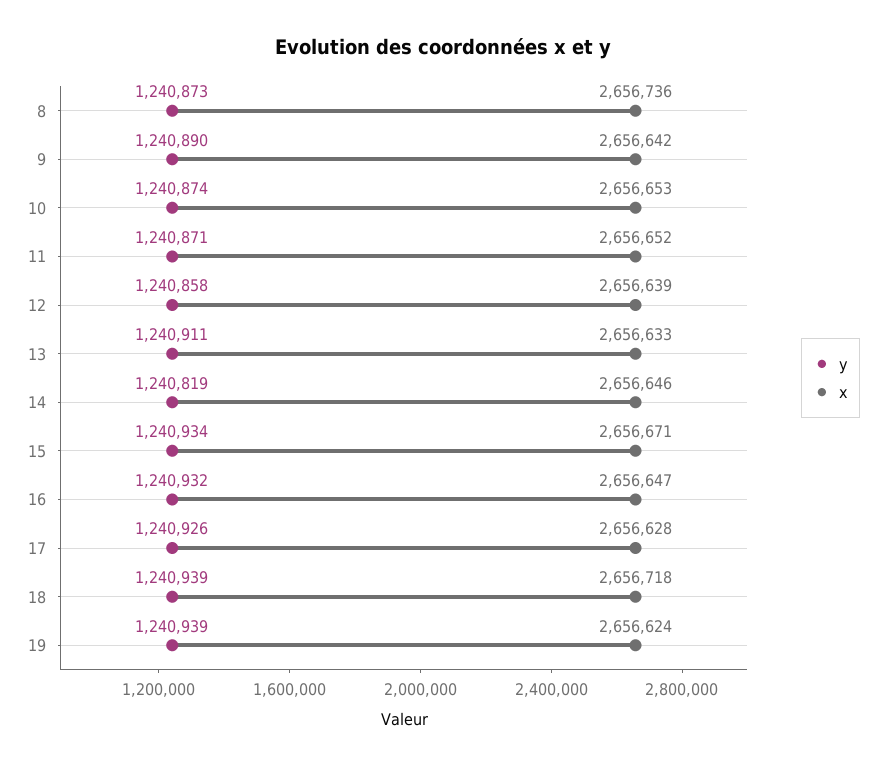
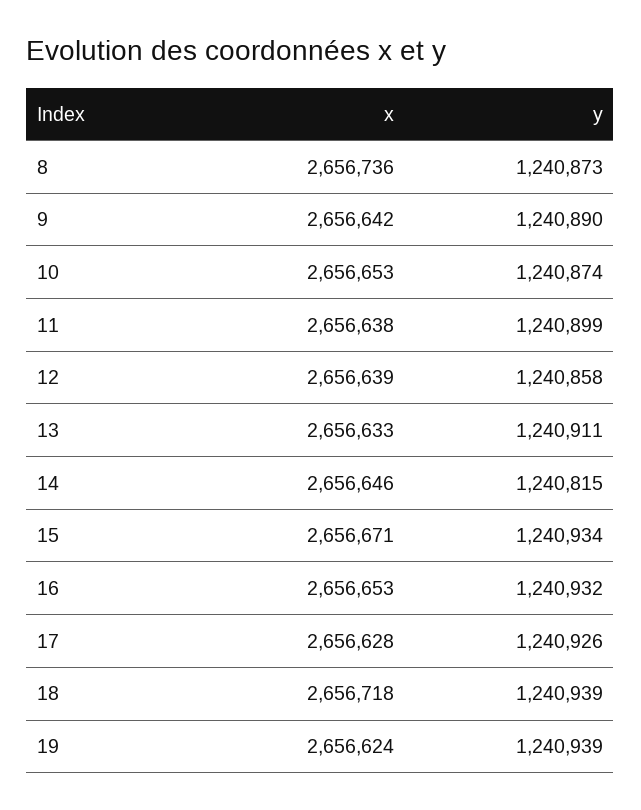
y, 11: 1240871 -> 1240899
x, 11: 2656652 -> 2656638
y, 14: 1240819 -> 1240815
x, 16: 2656647 -> 2656653

